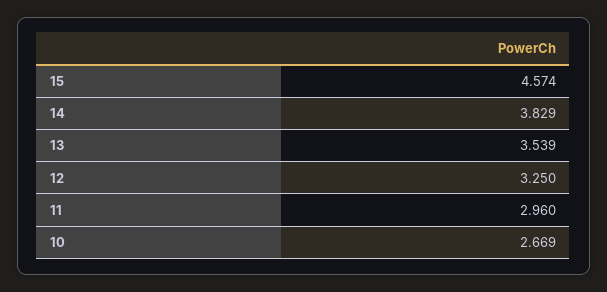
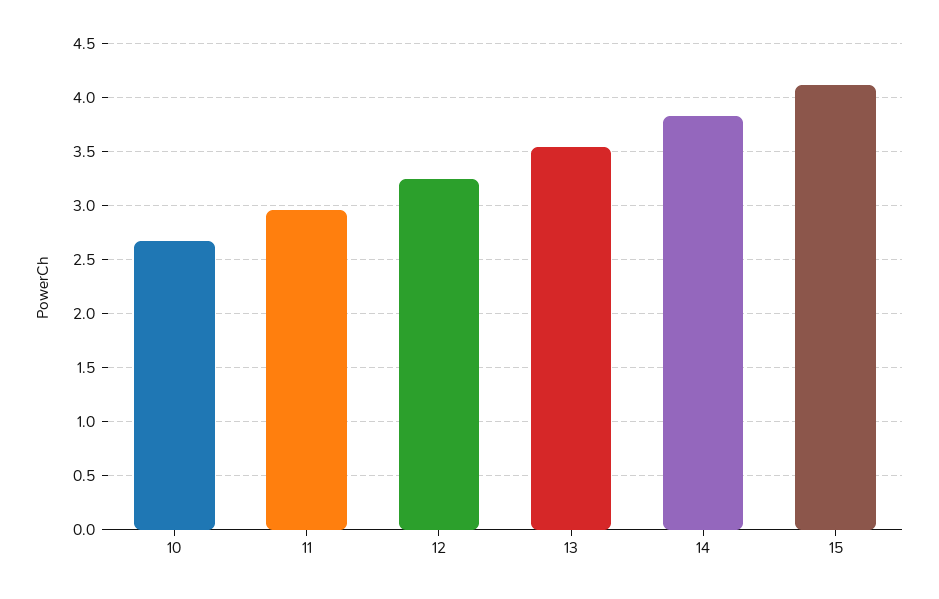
15: 4.574 -> 4.1

